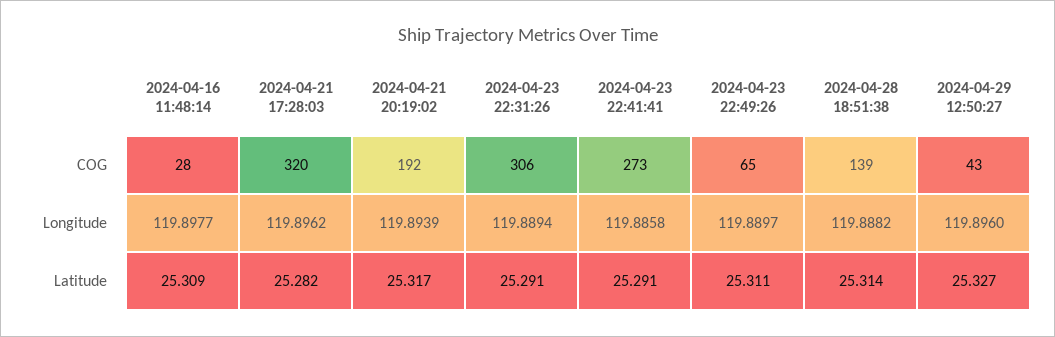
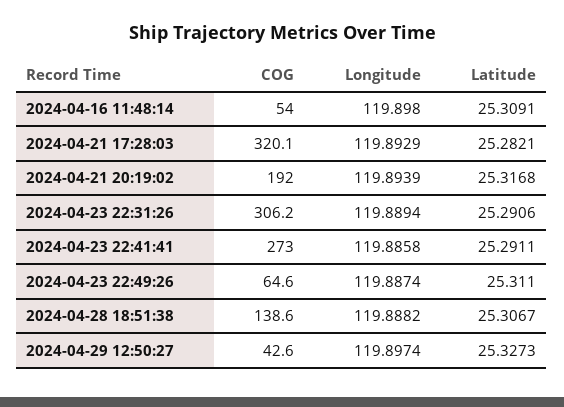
2024-04-16 11:48:14, COG: 28 -> 54
2024-04-16 11:48:14, Longitude: 119.8977 -> 119.898
2024-04-21 17:28:03, Longitude: 119.8962 -> 119.8929
2024-04-23 22:49:26, Longitude: 119.8897 -> 119.8874
2024-04-29 12:50:27, Longitude: 119.896 -> 119.8974
2024-04-28 18:51:38, Latitude: 25.314 -> 25.3067

